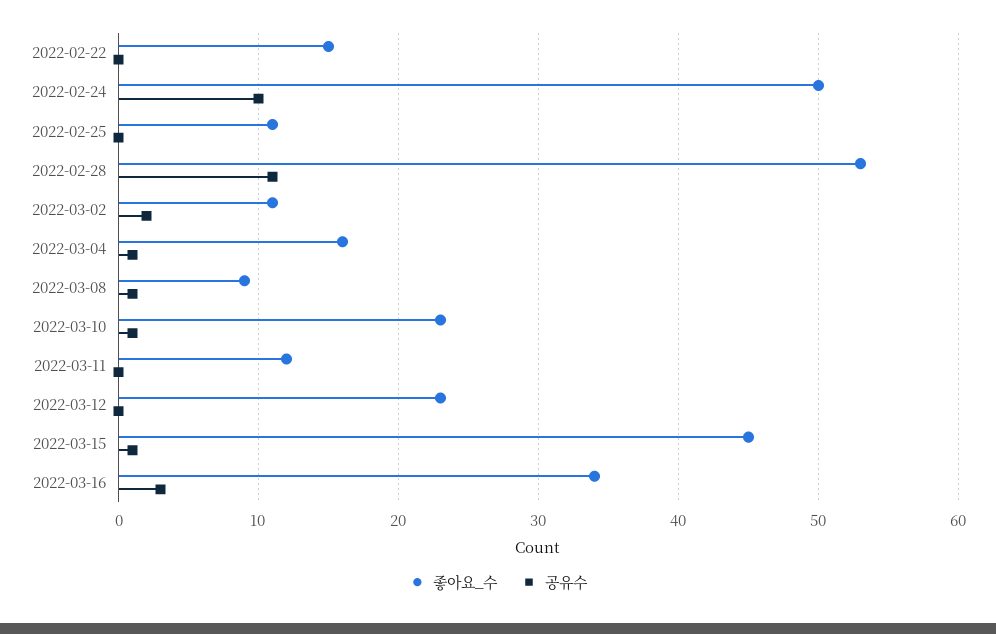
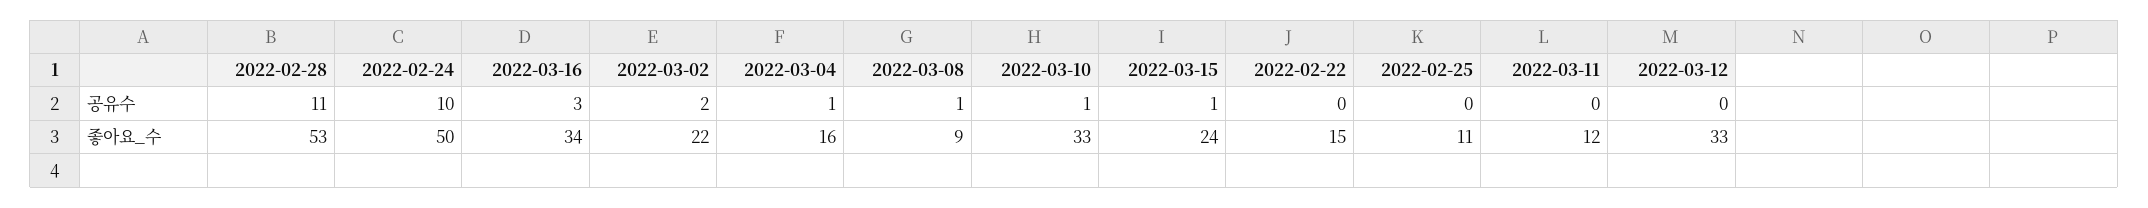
좋아요_수, 2022-03-02: 11 -> 22
좋아요_수, 2022-03-10: 23 -> 33
좋아요_수, 2022-03-12: 23 -> 33
좋아요_수, 2022-03-15: 45 -> 24

